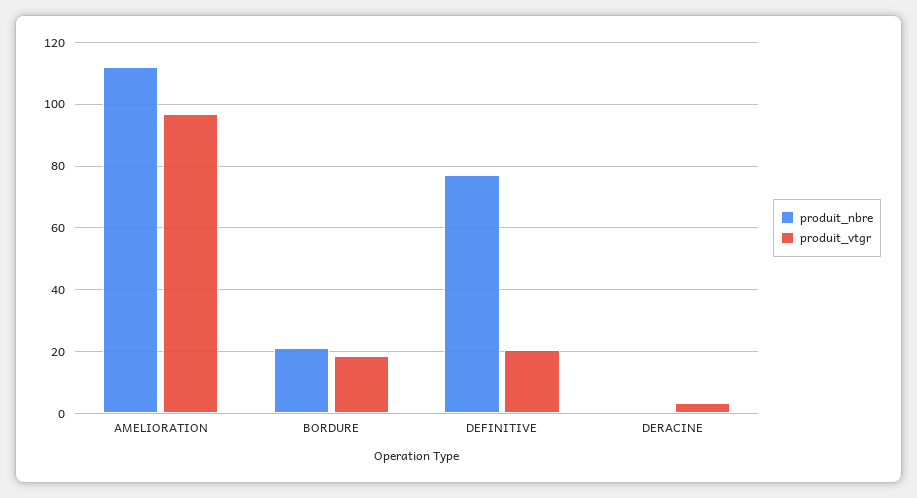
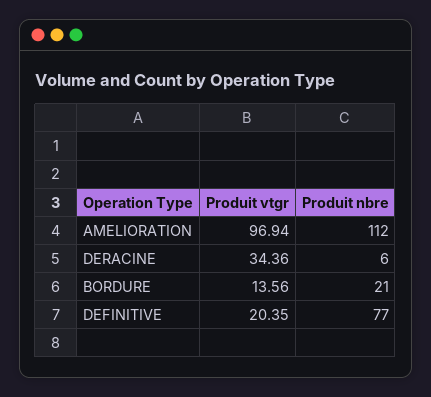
produit_vtgr, BORDURE: 18 -> 13.56
produit_nbre, DERACINE: 0 -> 6
produit_vtgr, DERACINE: 4 -> 34.36

